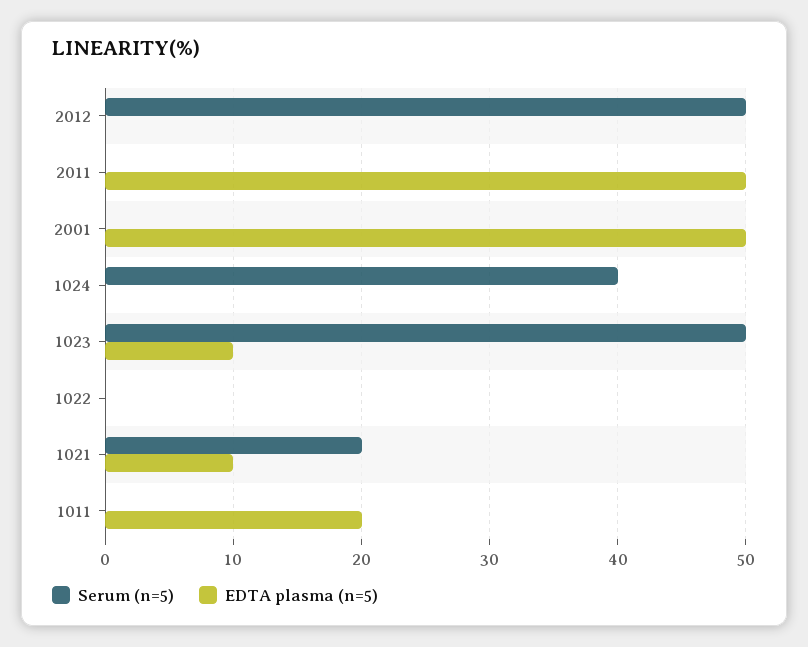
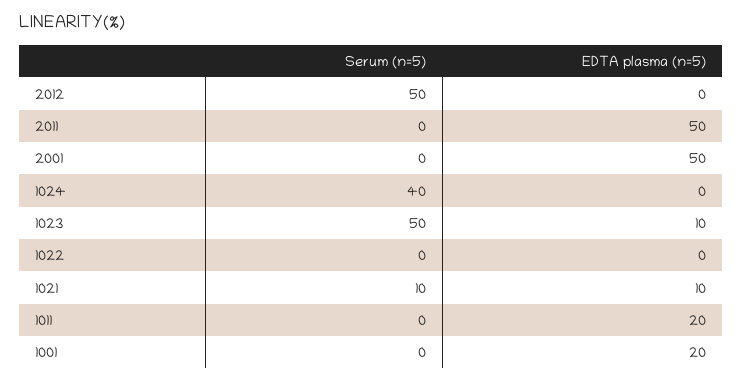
Serum (n=5), 1021: 20 -> 10
Serum (n=5), 1001: none -> 0
EDTA plasma (n=5), 1001: none -> 20

